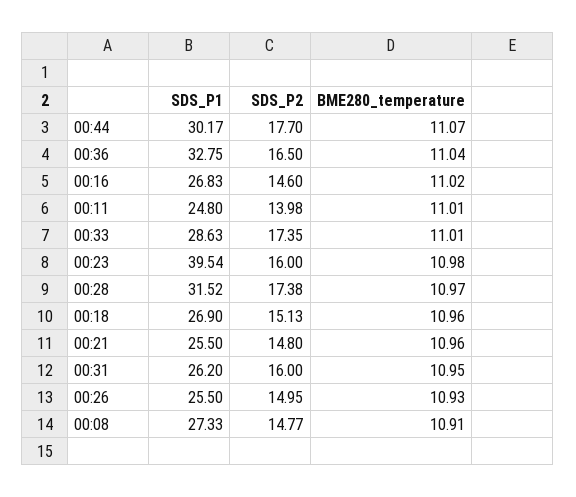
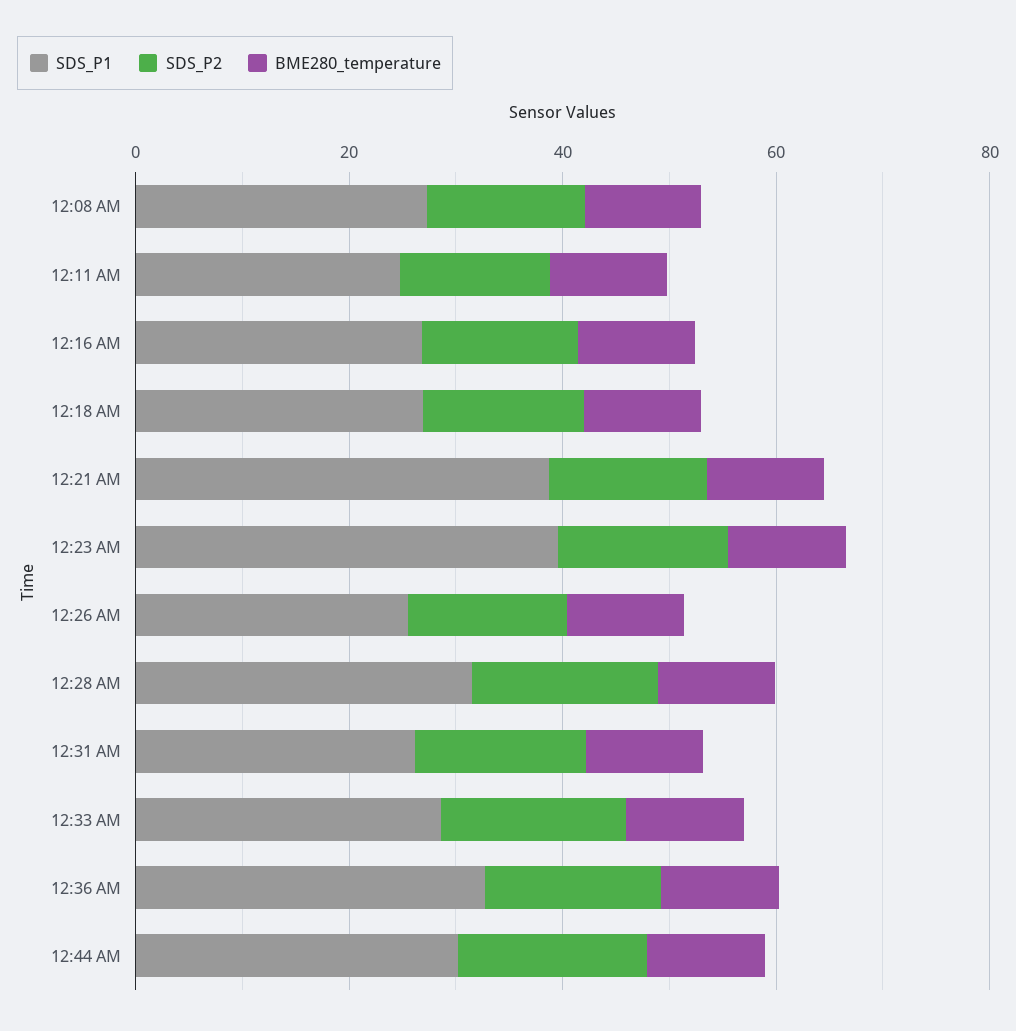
SDS_P1, 00:21: 25.5 -> 40

